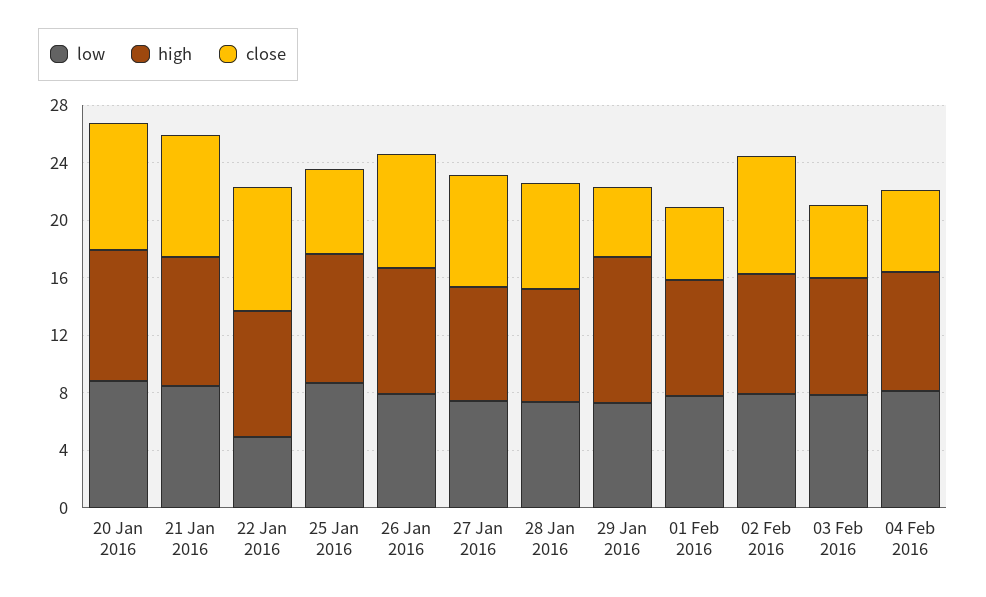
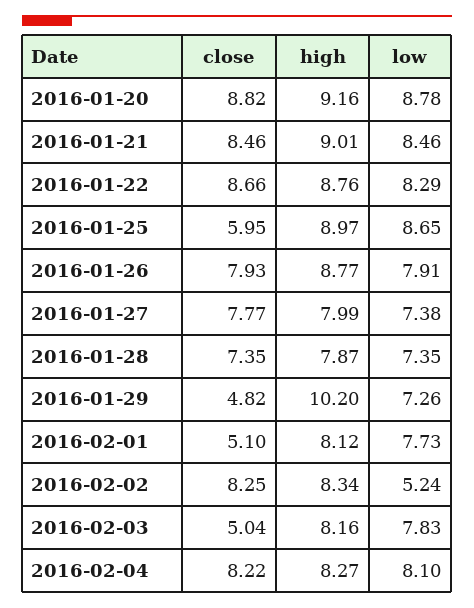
low, 22 Jan 2016: 5 -> 8.29
low, 02 Feb 2016: 8 -> 5.24
close, 04 Feb 2016: 6 -> 8.22

